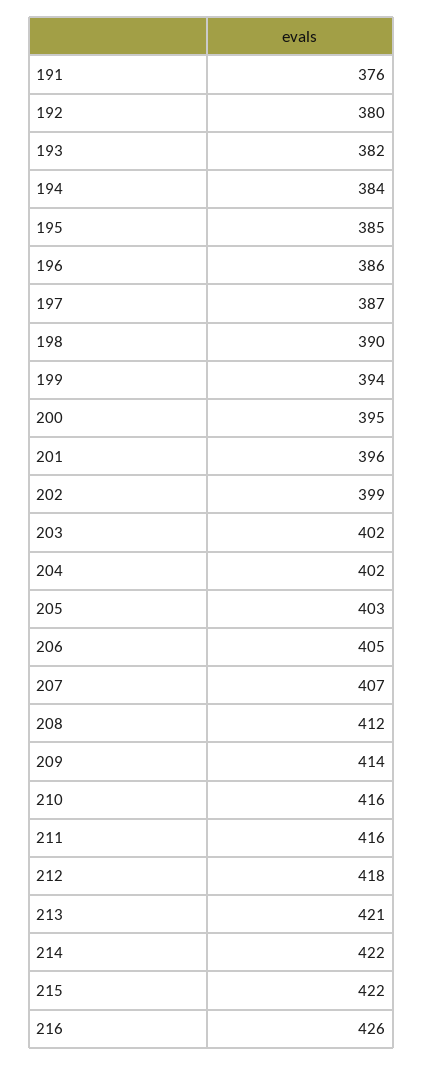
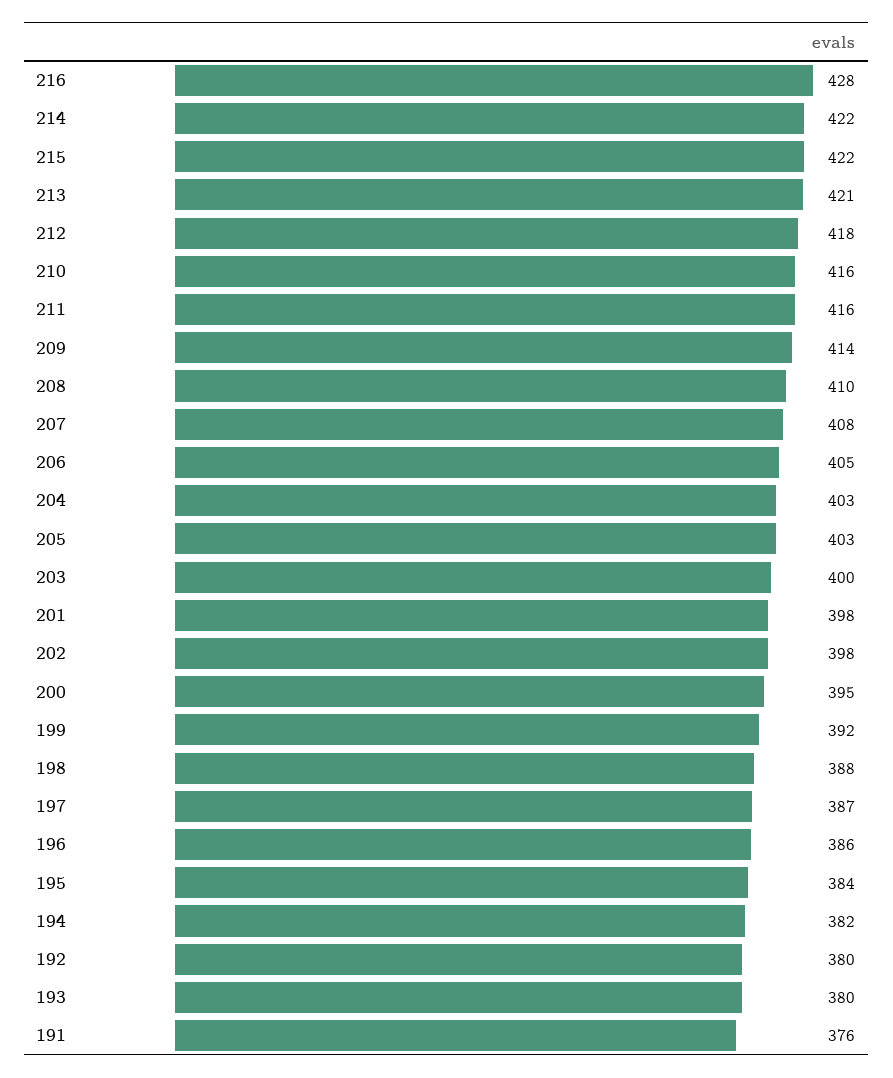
193: 382 -> 380
194: 384 -> 382
195: 385 -> 384
198: 390 -> 388
199: 394 -> 392
201: 396 -> 398
202: 399 -> 398
203: 402 -> 400
204: 402 -> 403
207: 407 -> 408
208: 412 -> 410
216: 426 -> 428

